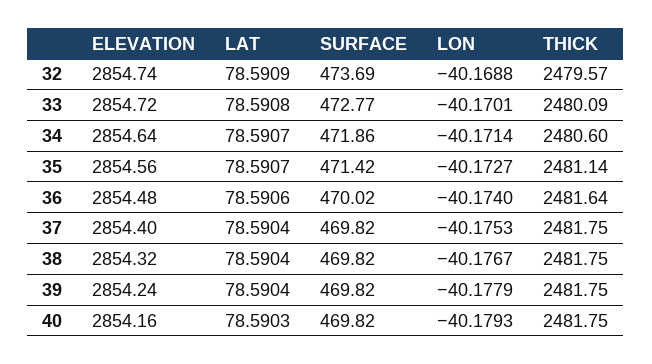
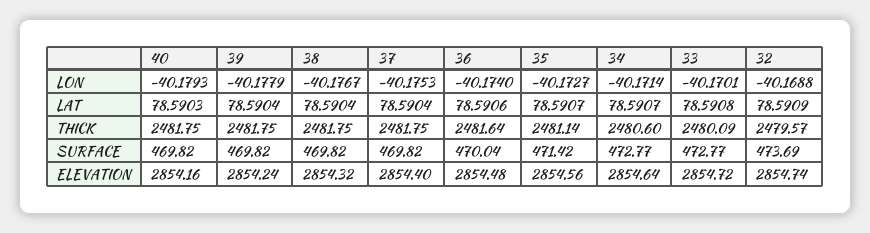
SURFACE, 34: 471.86 -> 472.77
SURFACE, 36: 470.02 -> 470.04

